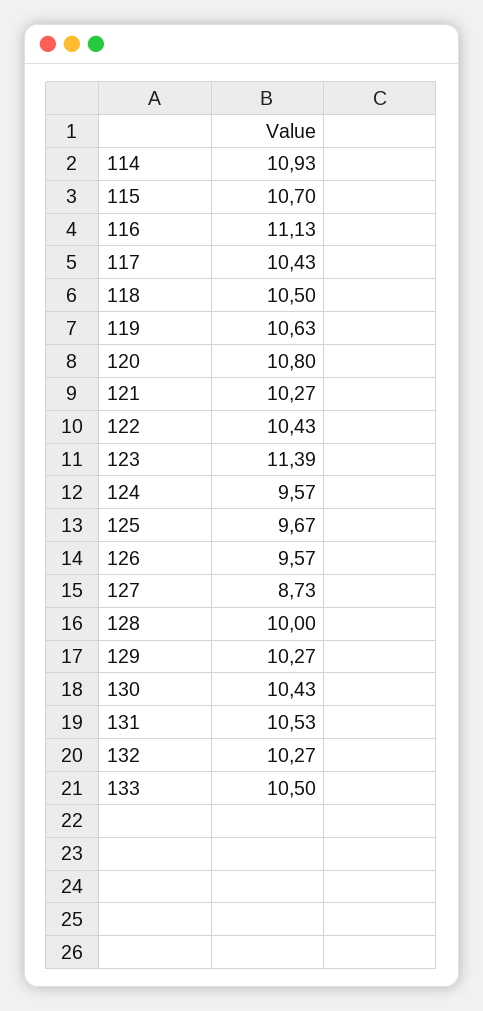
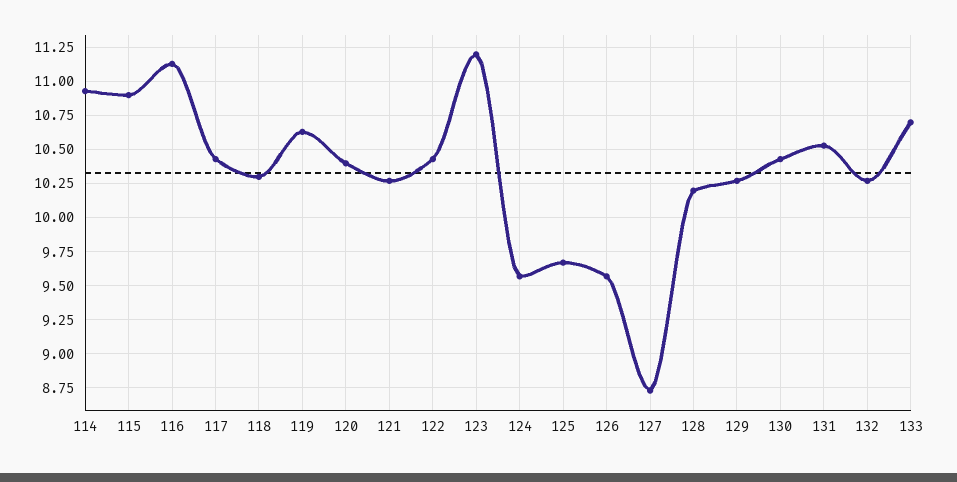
115: 10.7 -> 10.9
118: 10.5 -> 10.3
120: 10.8 -> 10.4
123: 11.39 -> 11.2
128: 10 -> 10.2
133: 10.5 -> 10.7

